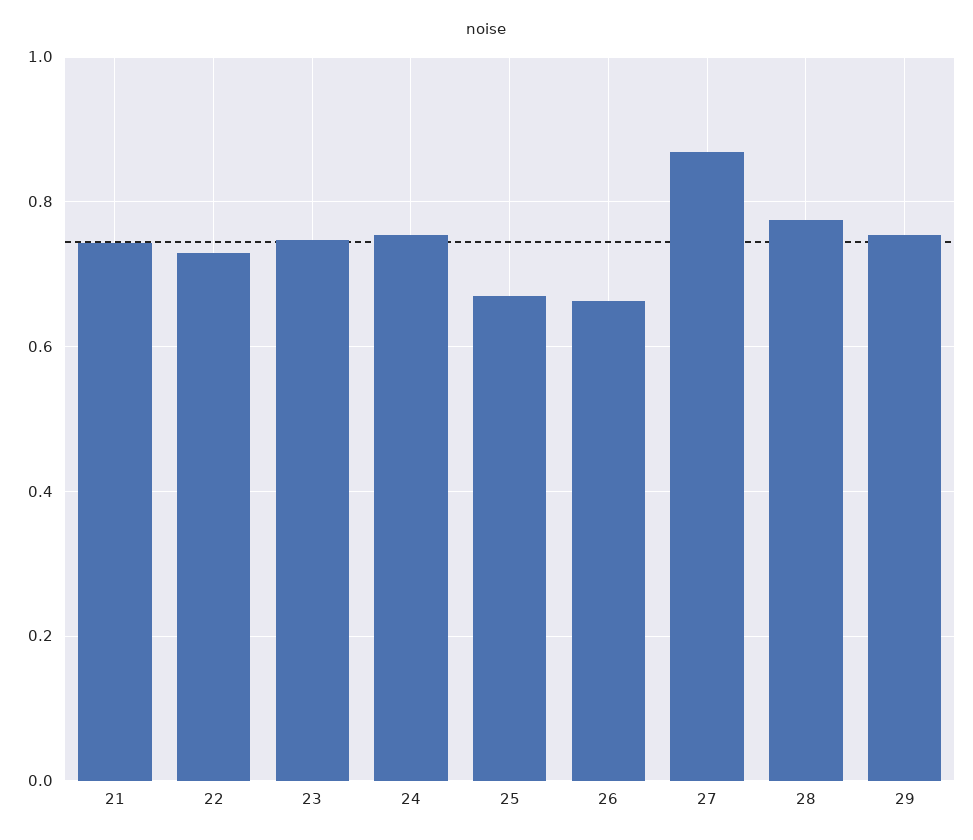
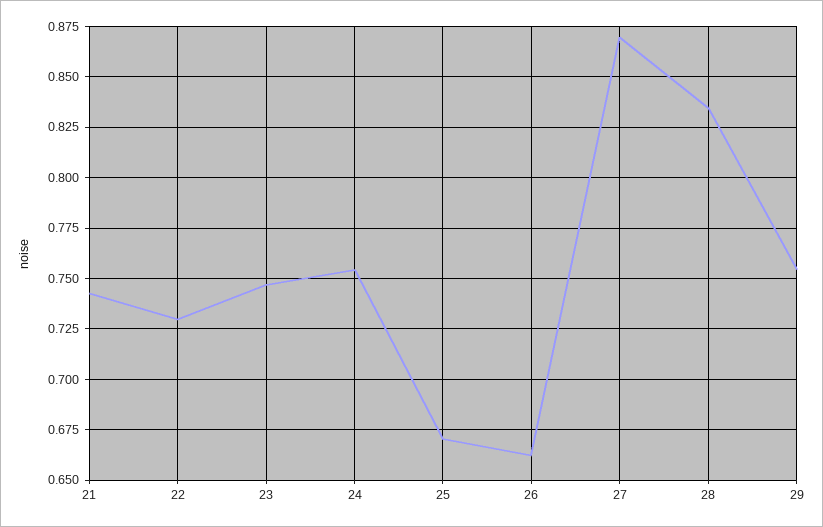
28: 0.78 -> 0.835

